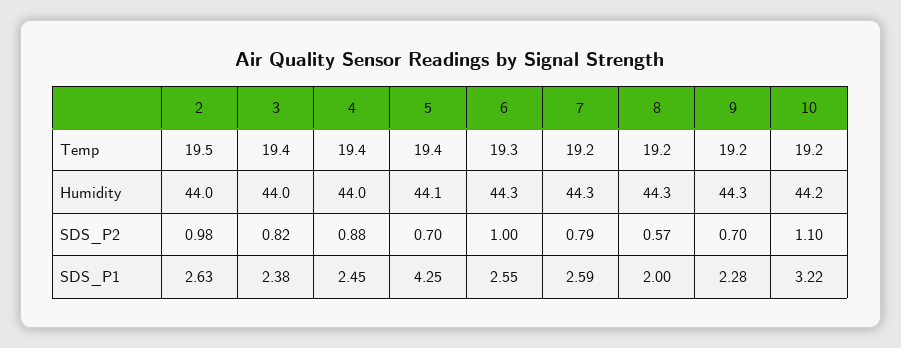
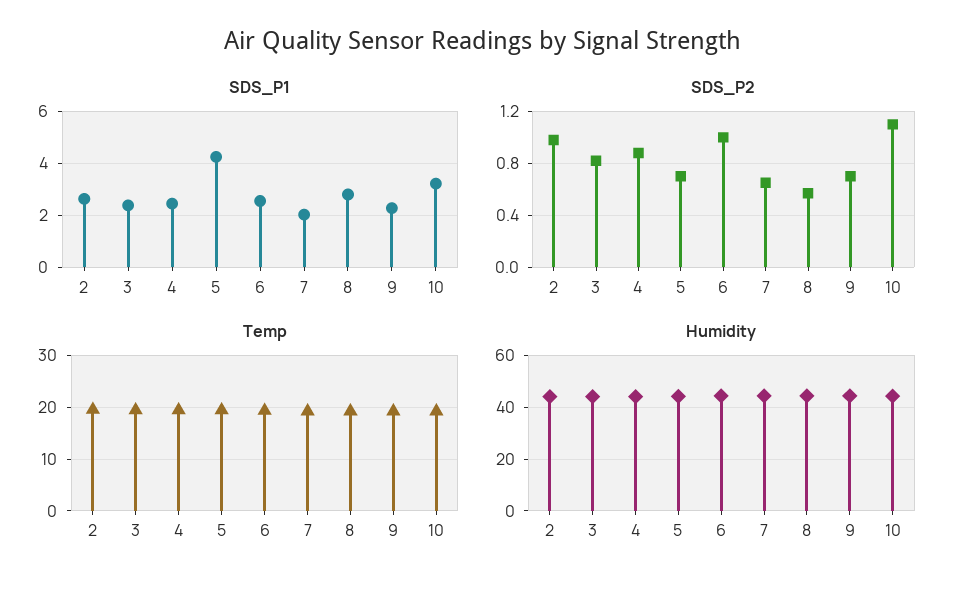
SDS_P2, 7: 0.79 -> 0.65
SDS_P1, 7: 2.59 -> 2
SDS_P1, 8: 2 -> 2.75

